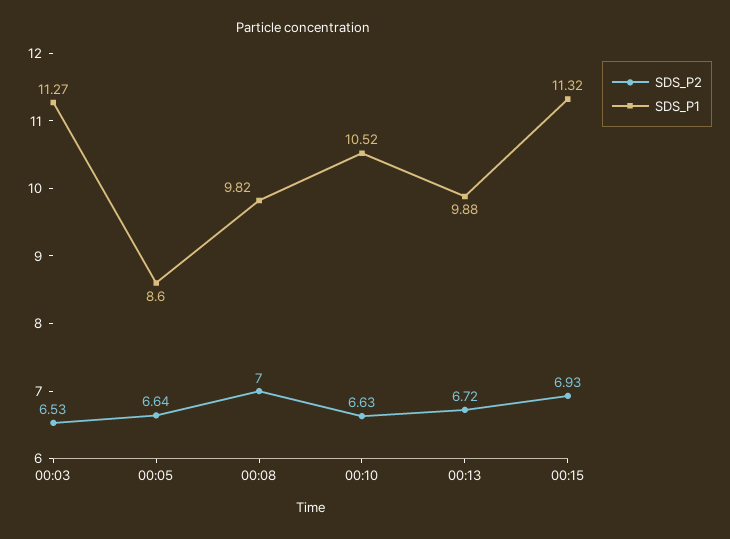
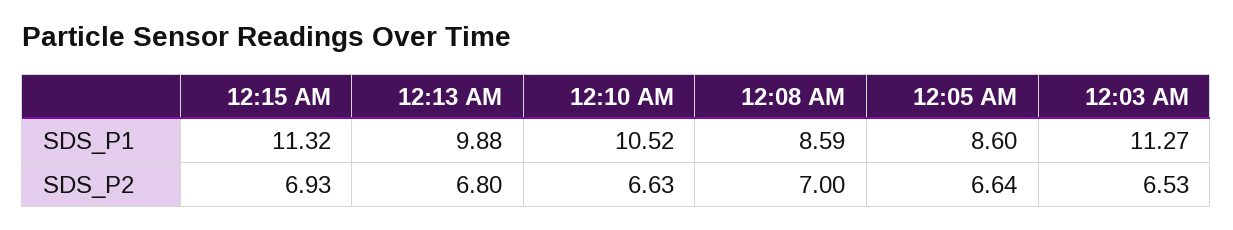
SDS_P1, 00:08: 9.82 -> 8.59
SDS_P2, 00:13: 6.72 -> 6.8

